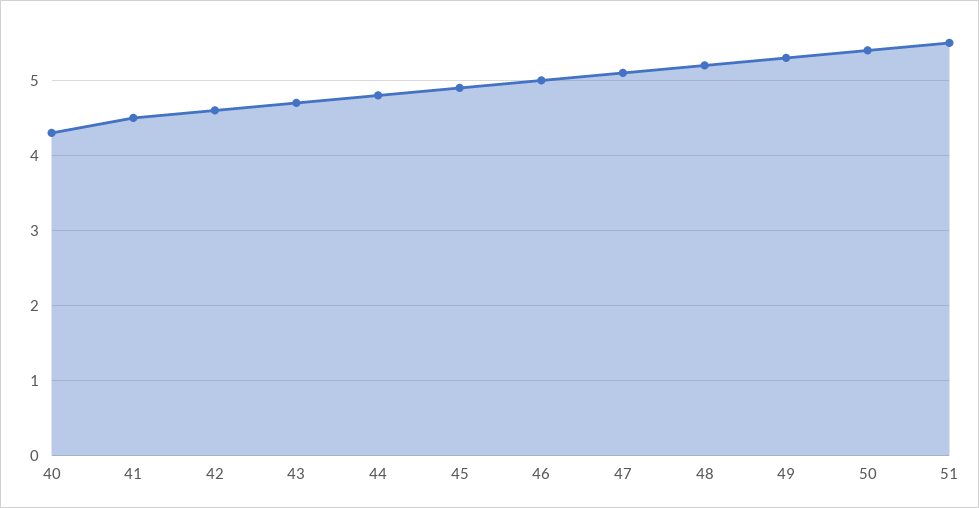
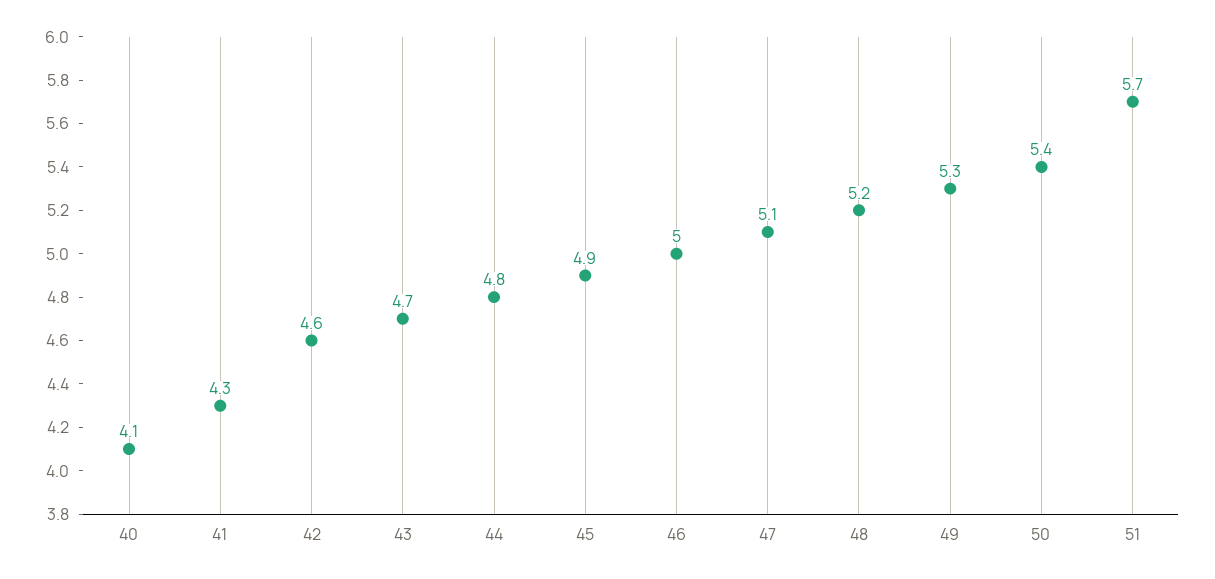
40: 4.3 -> 4.1
41: 4.5 -> 4.3
51: 5.5 -> 5.7

